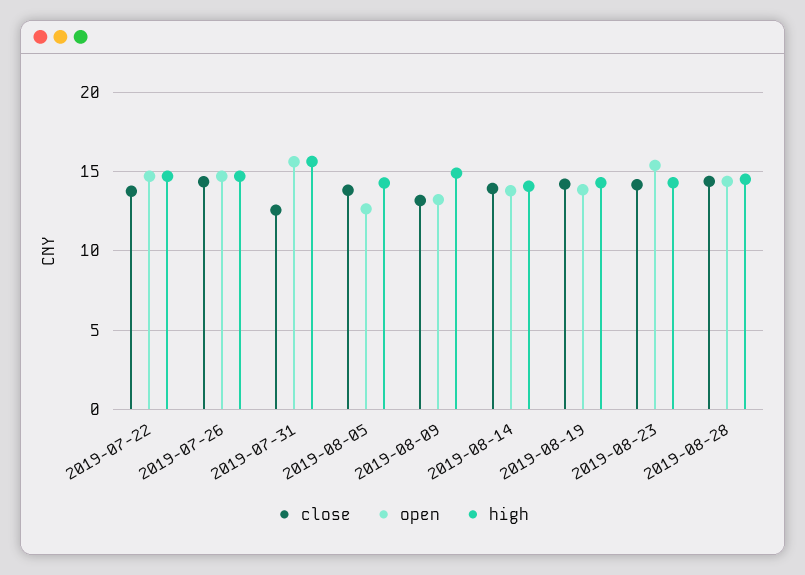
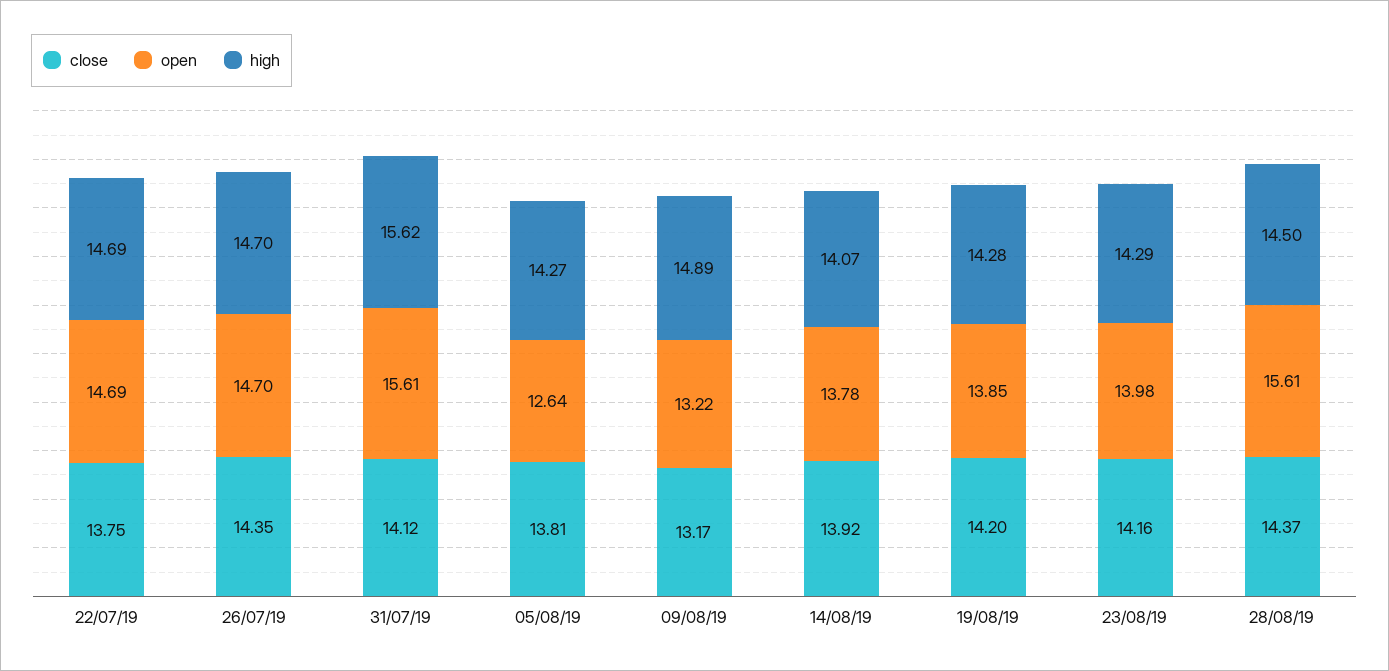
close, 2019-07-31: 12.5 -> 14.12
open, 2019-08-23: 15.5 -> 13.98
open, 2019-08-28: 14.5 -> 15.61

